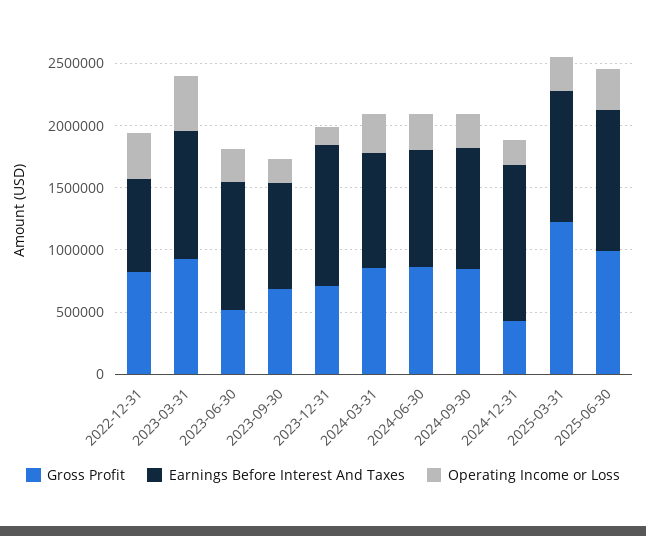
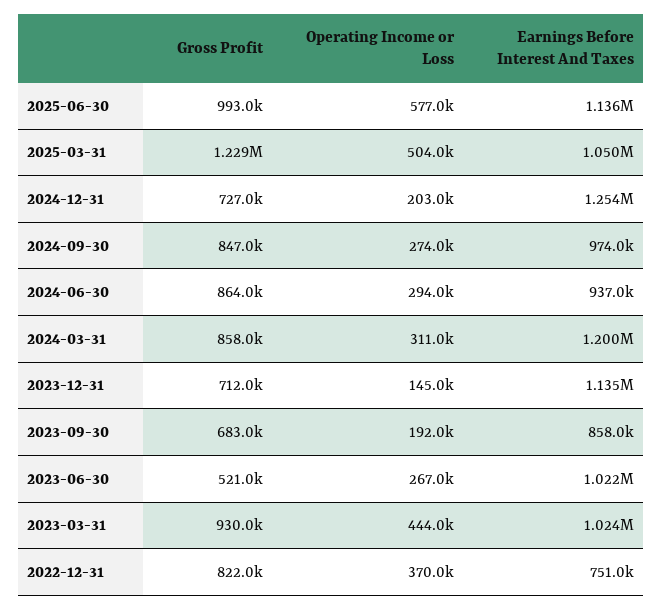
Earnings Before Interest And Taxes, 2024-03-31: 900000 -> 1200000
Gross Profit, 2024-12-31: 400000 -> 727000
Operating Income or Loss, 2025-03-31: 300000 -> 504000
Operating Income or Loss, 2025-06-30: 300000 -> 577000

